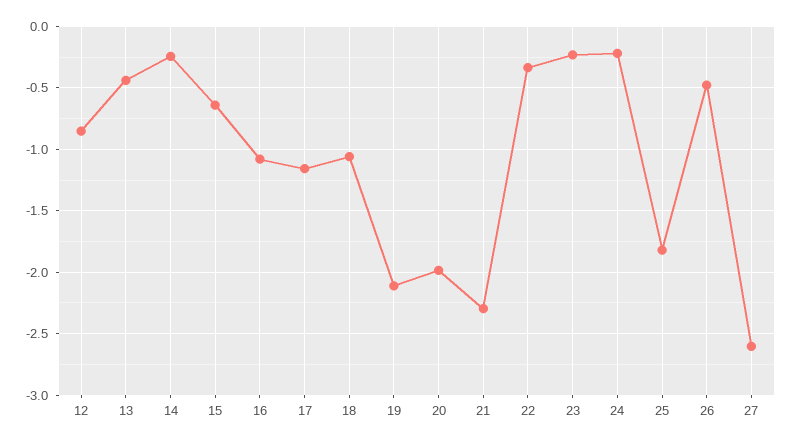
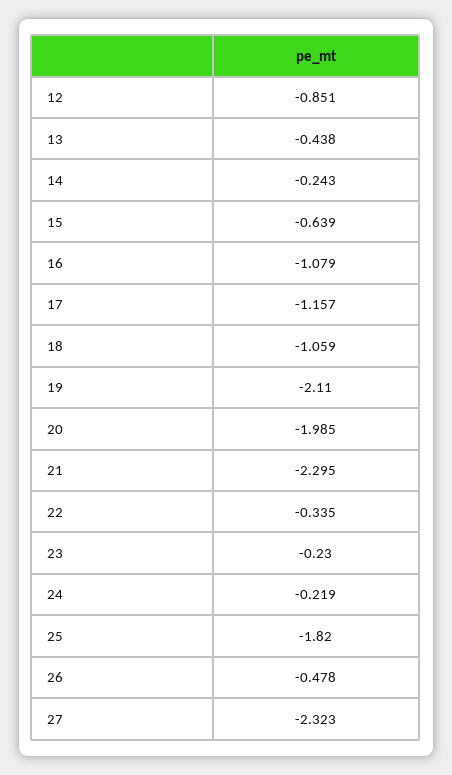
27: -2.6 -> -2.323

